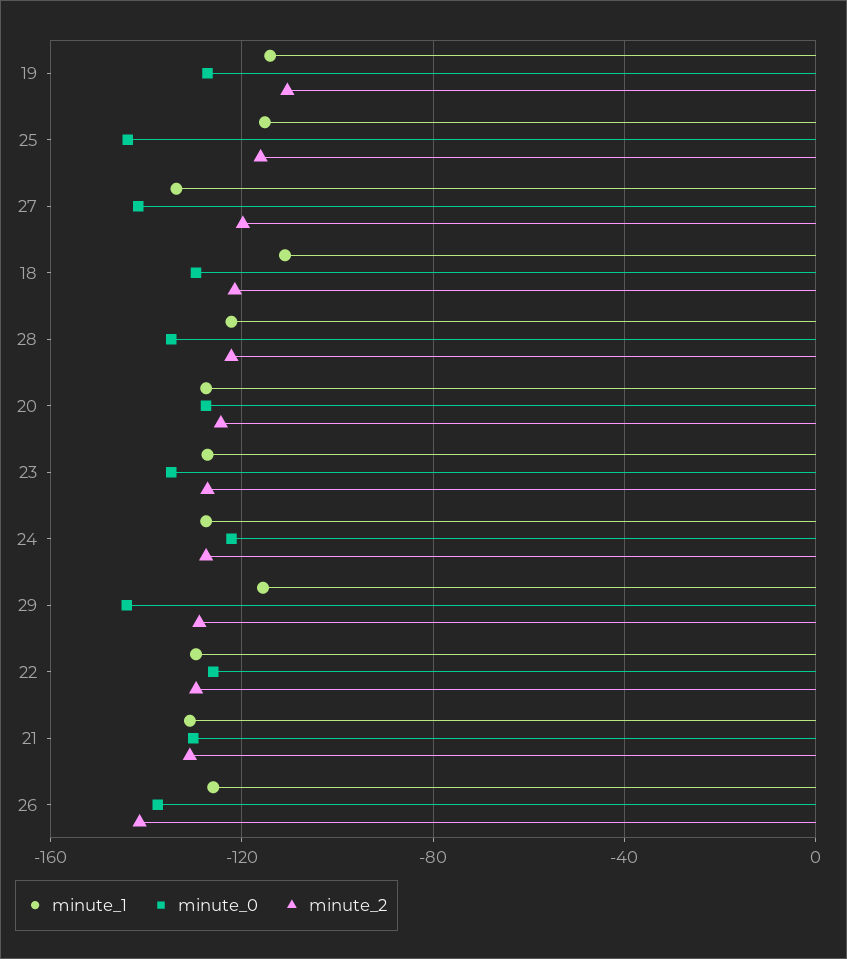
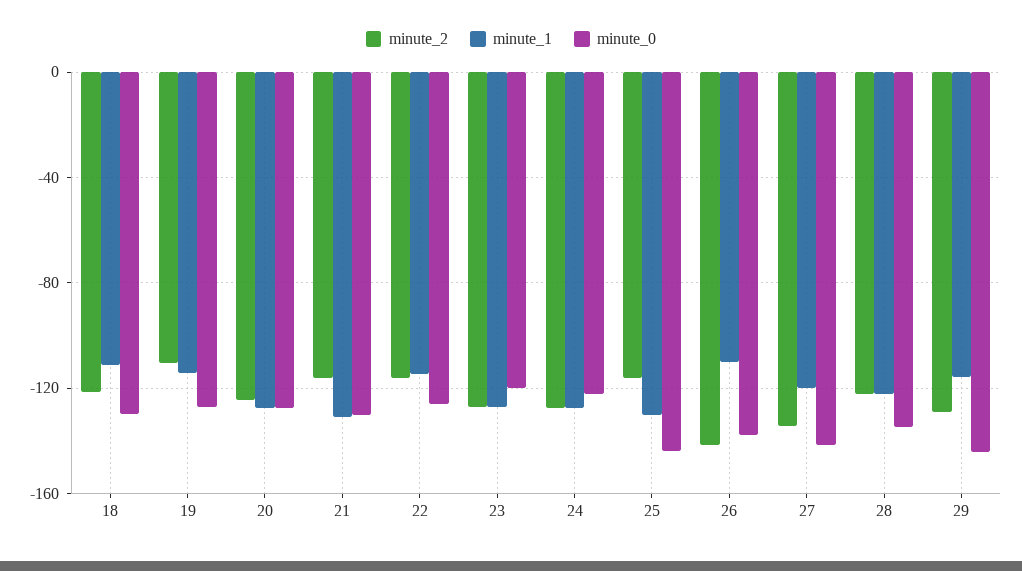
minute_1, 25: -115 -> -130
minute_1, 27: -135 -> -120
minute_2, 27: -120 -> -135
minute_0, 23: -135 -> -120
minute_1, 22: -130 -> -115
minute_2, 22: -130 -> -115
minute_2, 21: -130 -> -115
minute_1, 26: -125 -> -110

